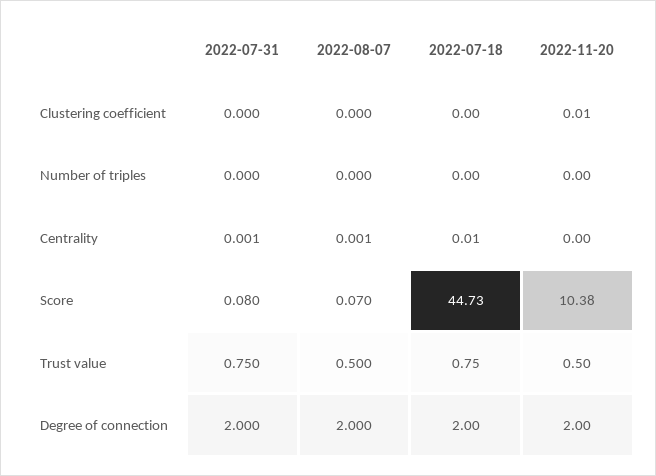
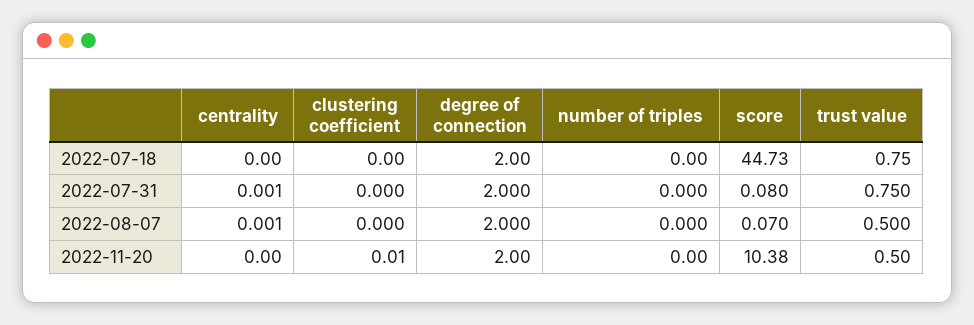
2022-07-18, Centrality: 0.01 -> 0

